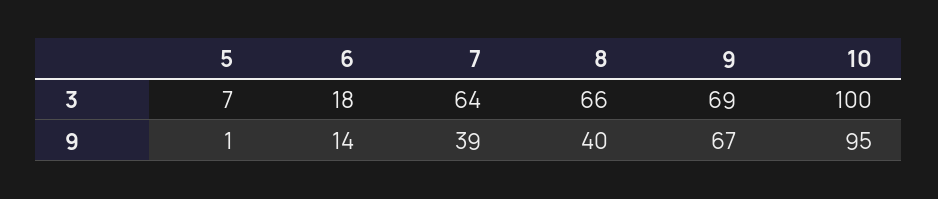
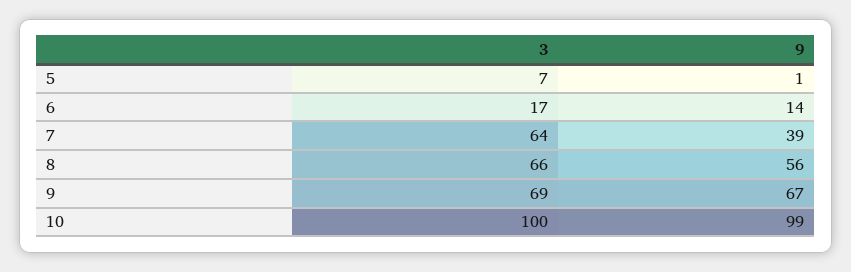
6, 3: 18 -> 17
8, 9: 40 -> 56
10, 9: 95 -> 99

